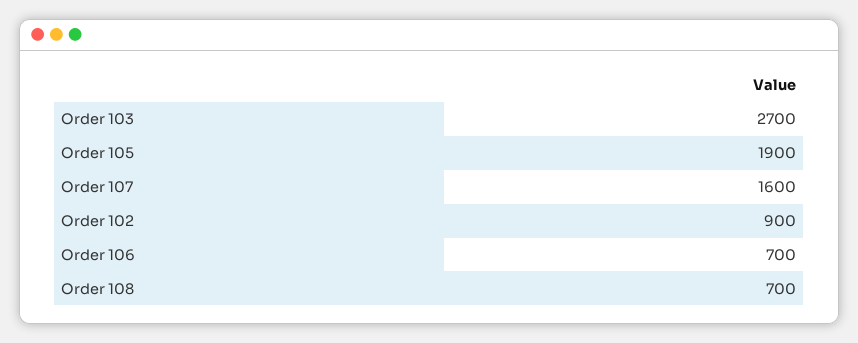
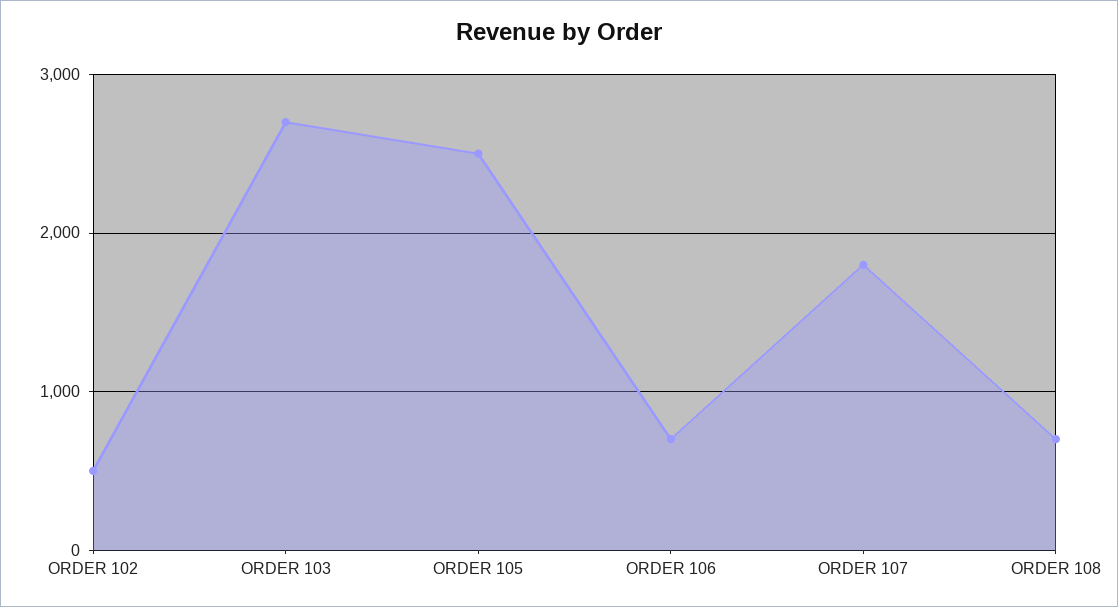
Order 105: 1900 -> 2500
Order 107: 1600 -> 1800
Order 102: 900 -> 500

